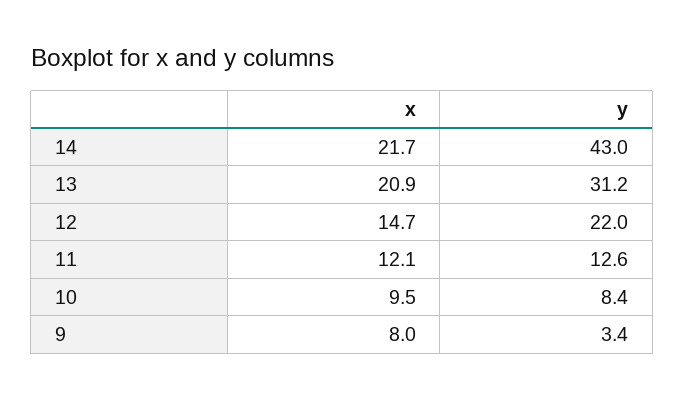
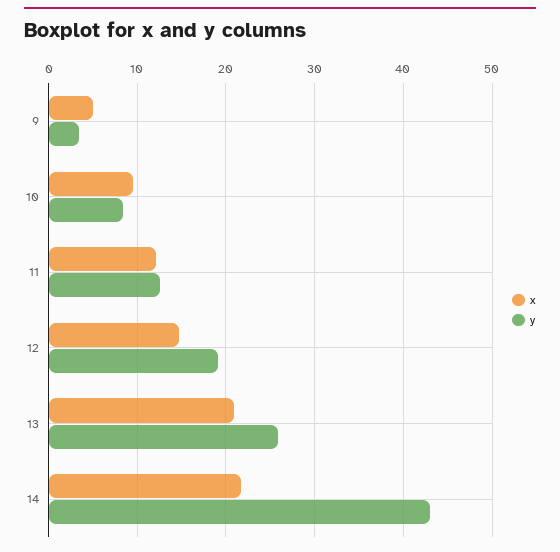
y, 13: 31.2 -> 26
y, 12: 22 -> 19
x, 9: 8 -> 5

